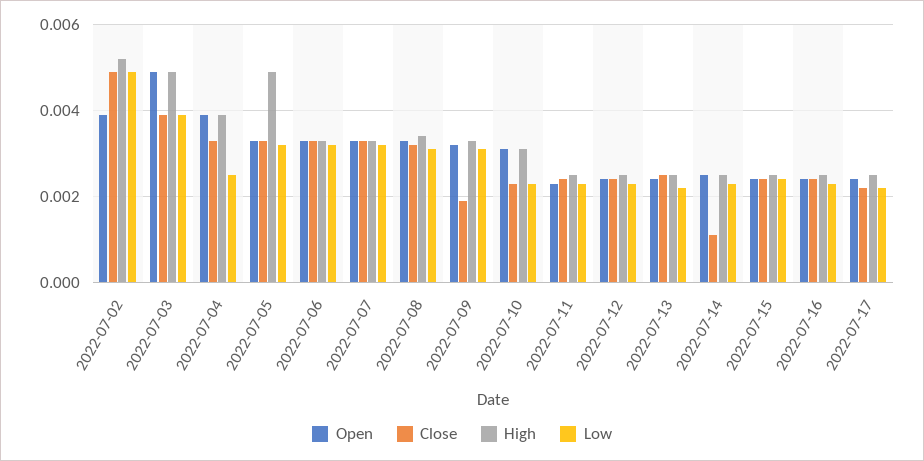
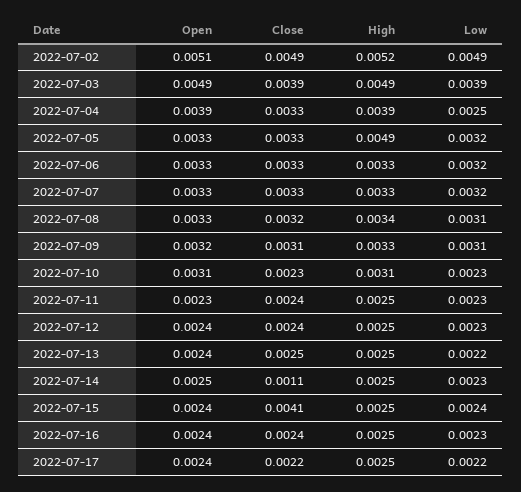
Open, 2022-07-02: 0.004 -> 0.0051
Close, 2022-07-09: 0.002 -> 0.0031
Close, 2022-07-15: 0.0025 -> 0.0041

